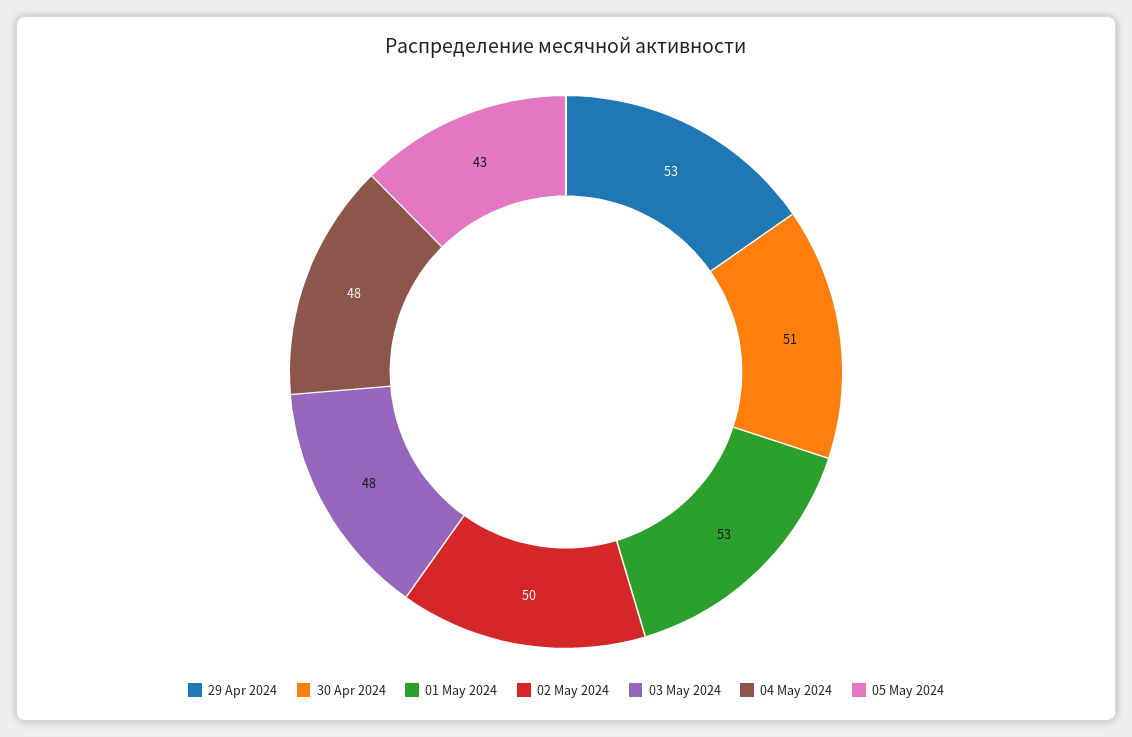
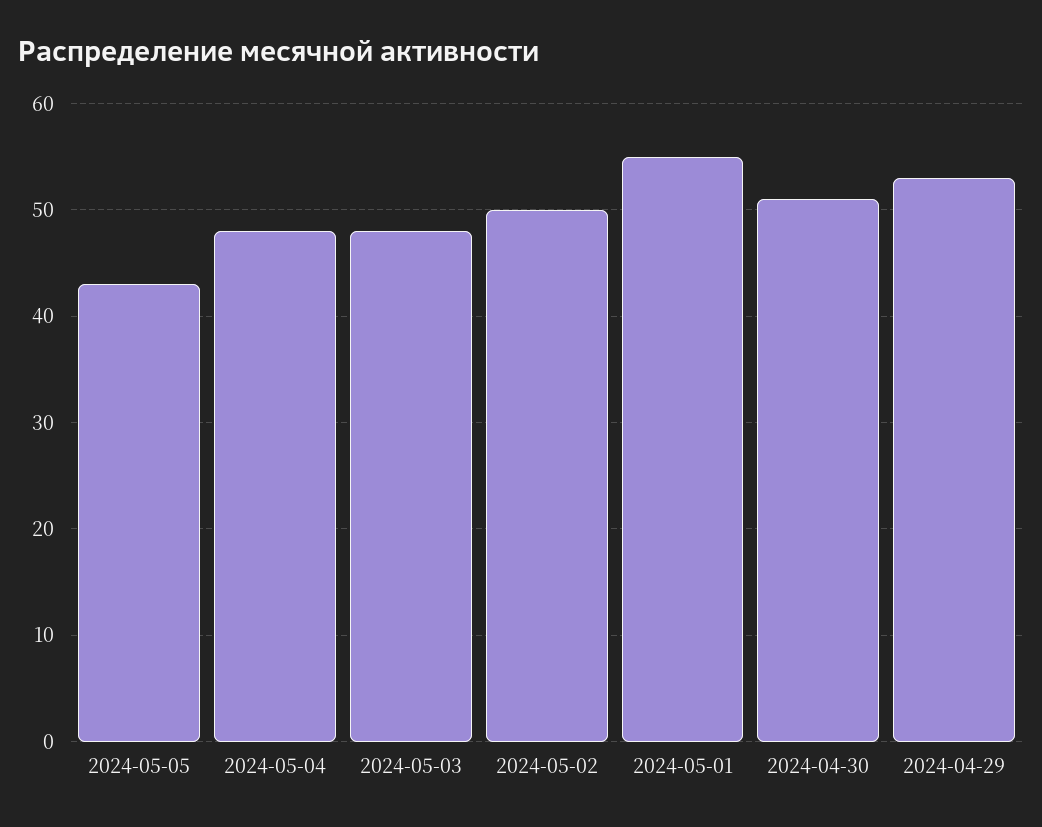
01 May 2024: 53 -> 55

